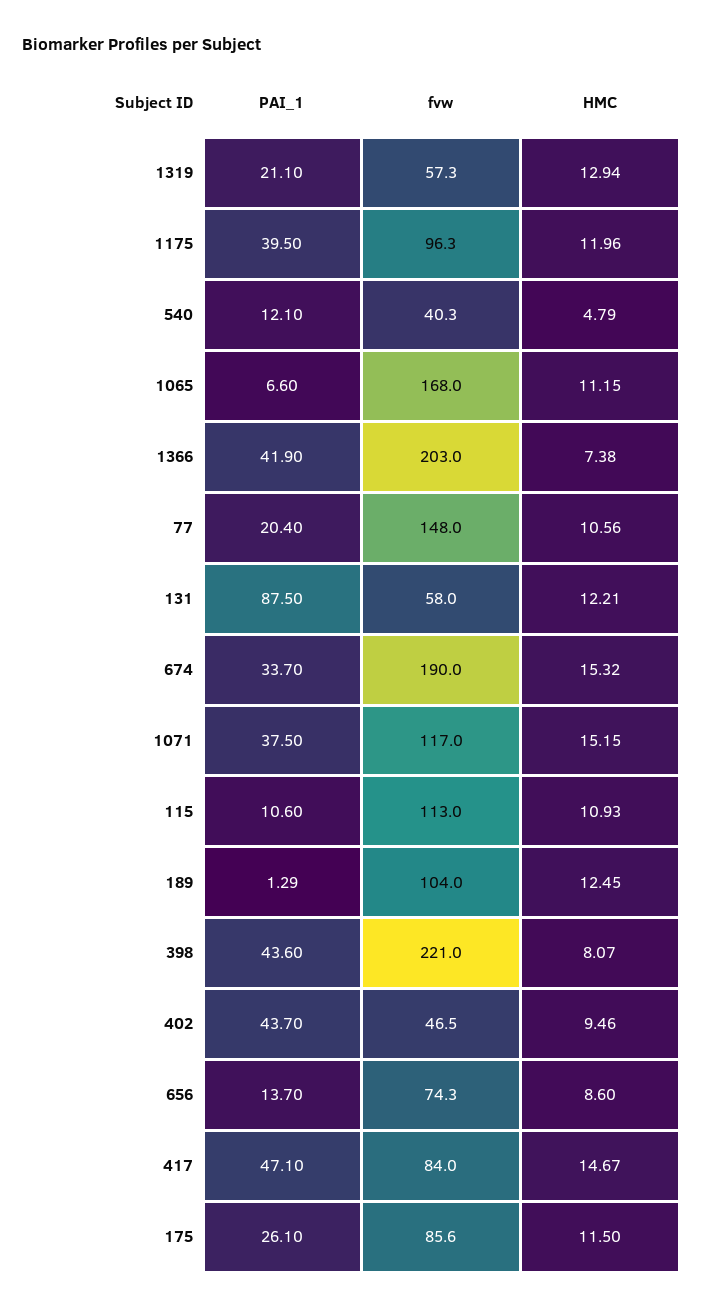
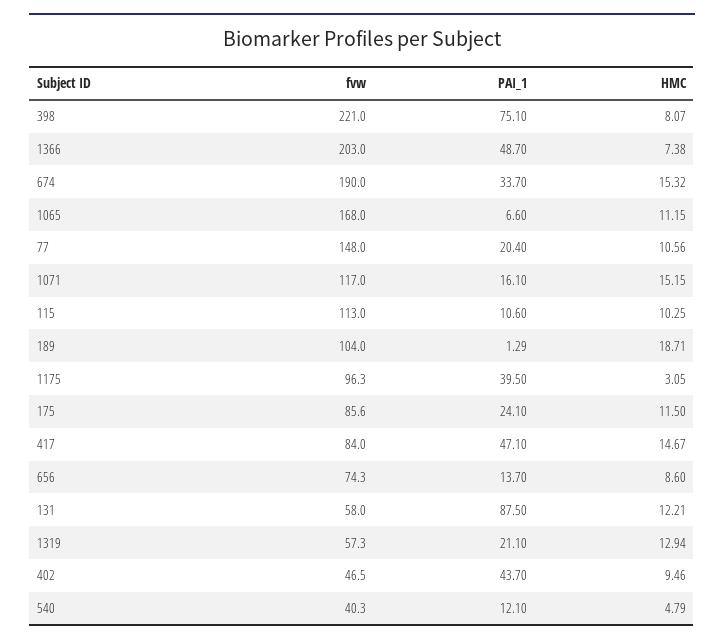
HMC, 1175: 11.96 -> 3.05
PAI_1, 1366: 41.9 -> 48.7
PAI_1, 1071: 37.5 -> 16.1
HMC, 115: 10.93 -> 10.25
HMC, 189: 12.45 -> 18.71
PAI_1, 398: 43.6 -> 75.1
PAI_1, 175: 26.1 -> 24.1

